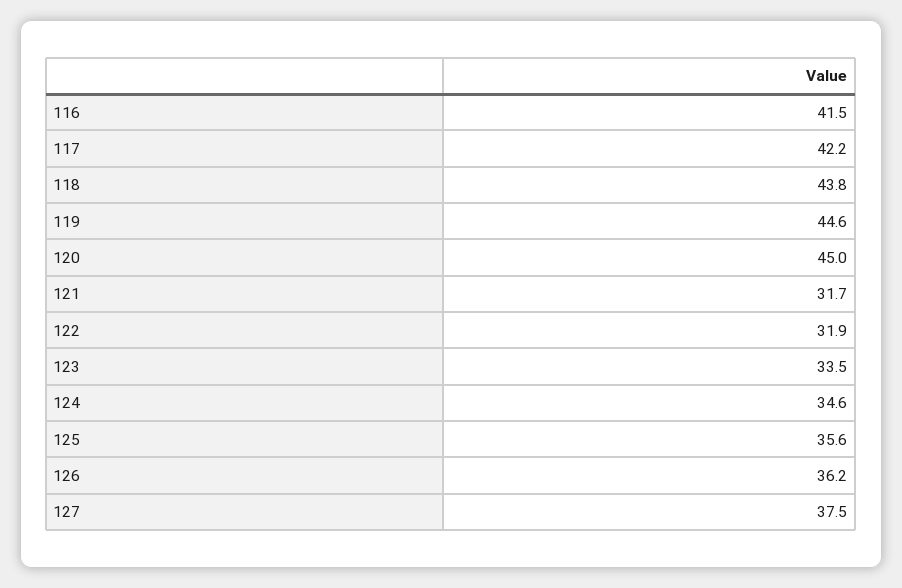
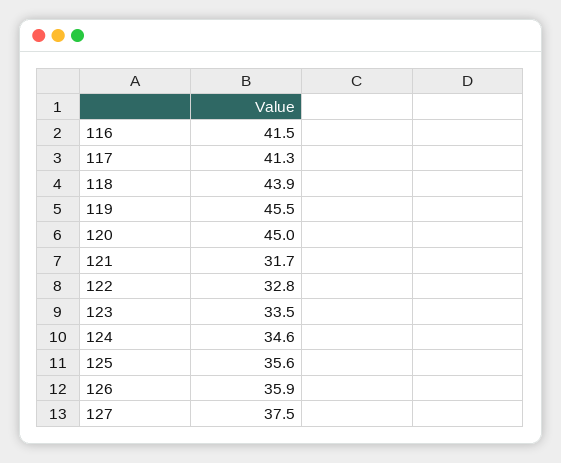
117: 42.2 -> 41.3
118: 43.8 -> 43.9
119: 44.6 -> 45.5
122: 31.9 -> 32.8
126: 36.2 -> 35.9

